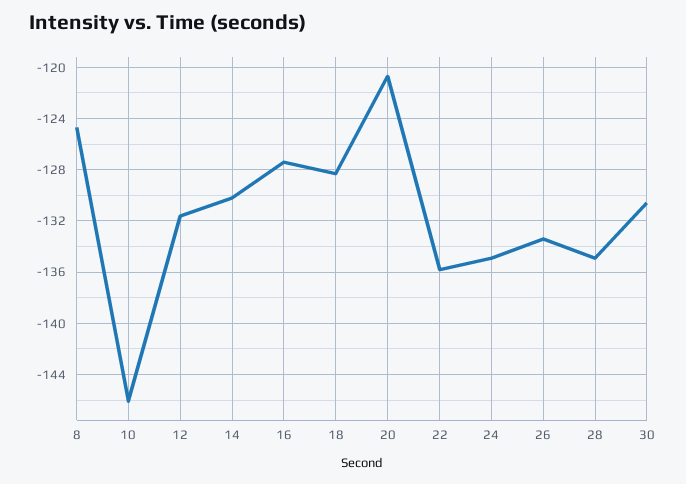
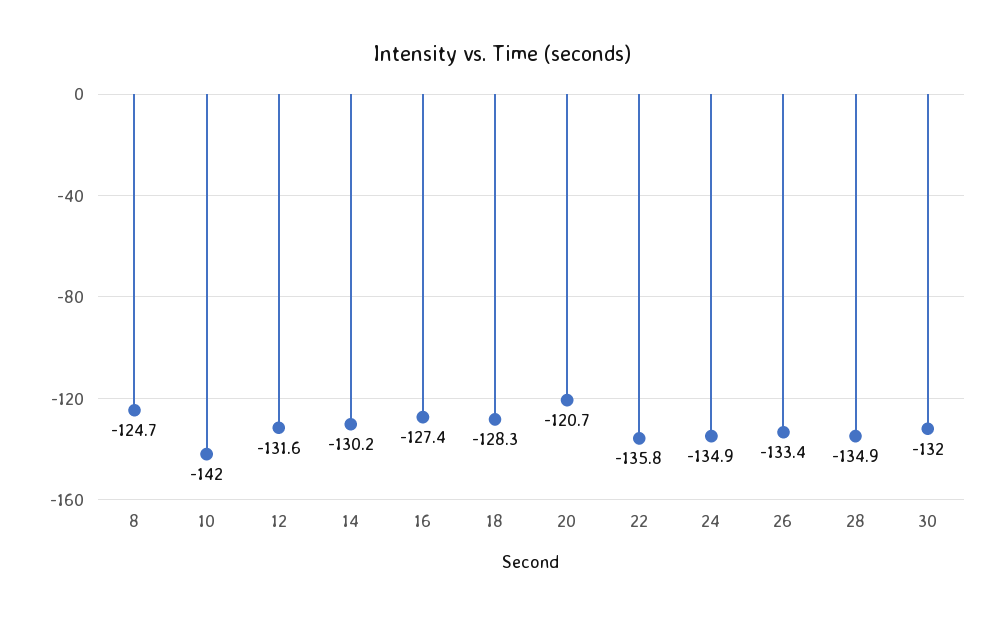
10: -146 -> -142
30: -130.5 -> -132

